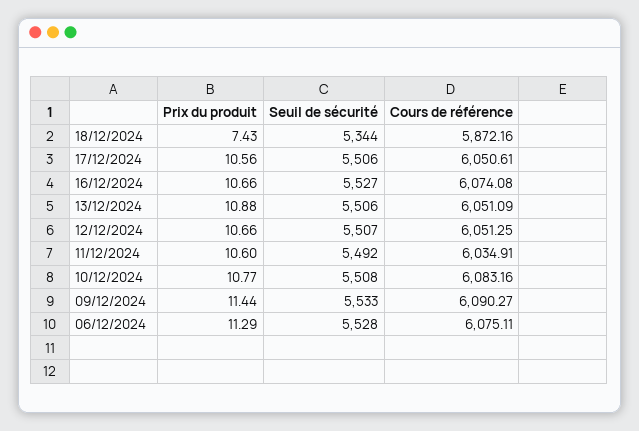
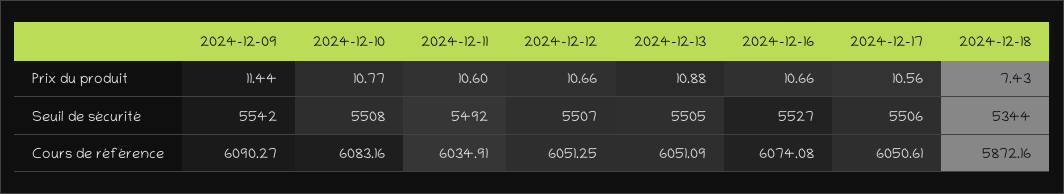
Seuil de sécurité, 13/12/2024: 5506 -> 5505
Seuil de sécurité, 09/12/2024: 5533 -> 5542
Prix du produit, 06/12/2024: 11.29 -> none
Seuil de sécurité, 06/12/2024: 5528 -> none
Cours de référence, 06/12/2024: 6075.11 -> none

